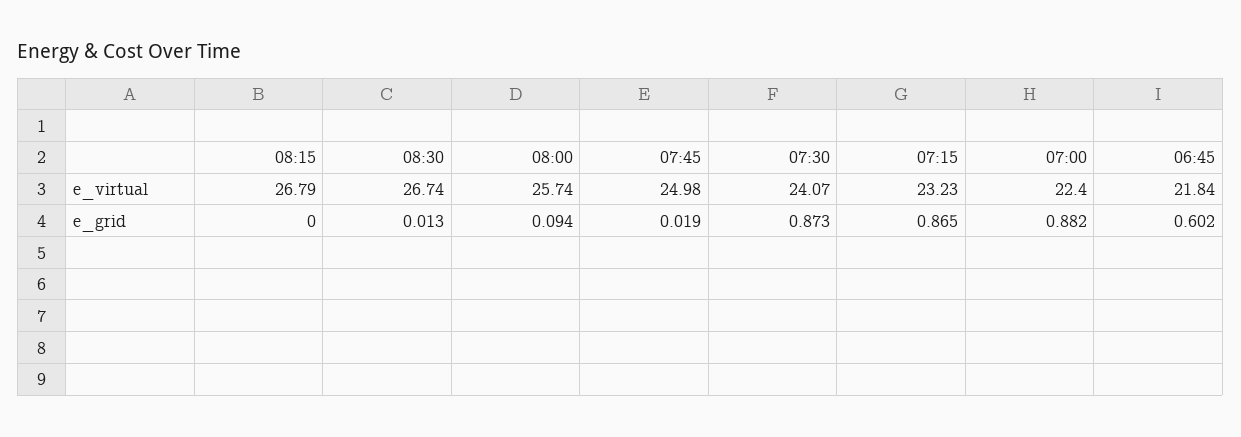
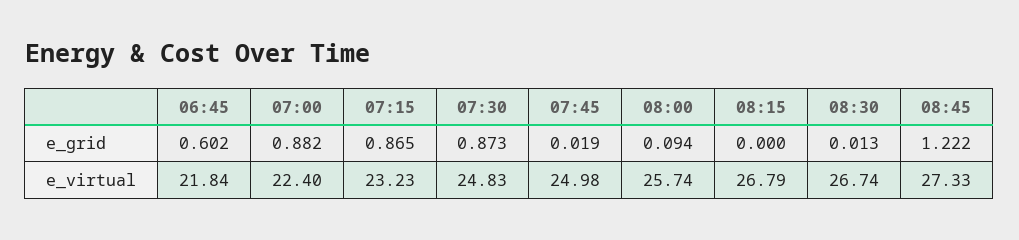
07:30, e_virtual: 24.07 -> 24.83
08:45, e_grid: none -> 1.222
08:45, e_virtual: none -> 27.33

